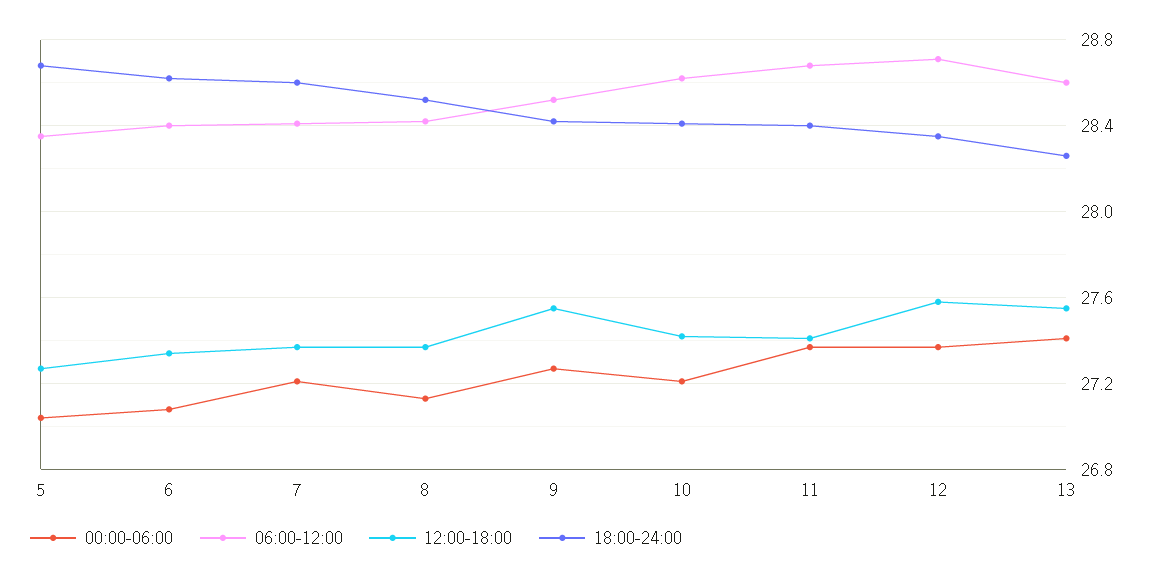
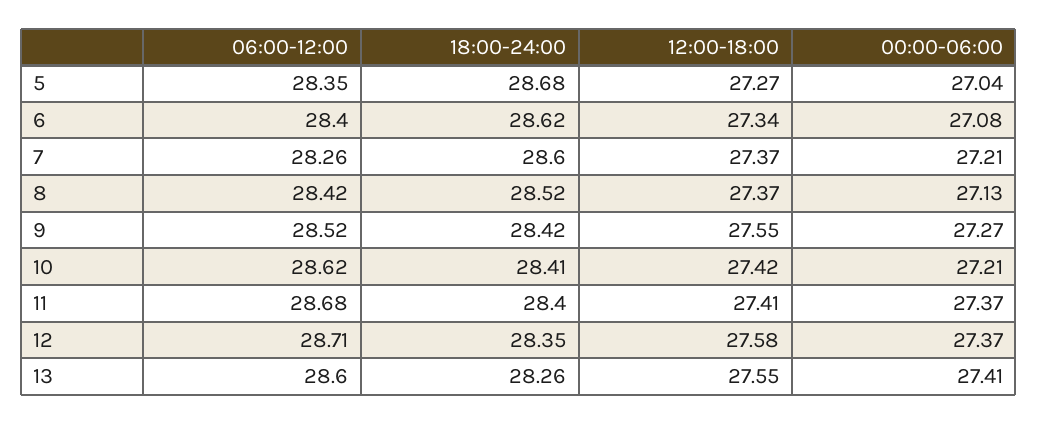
06:00-12:00, 7: 28.4 -> 28.26

